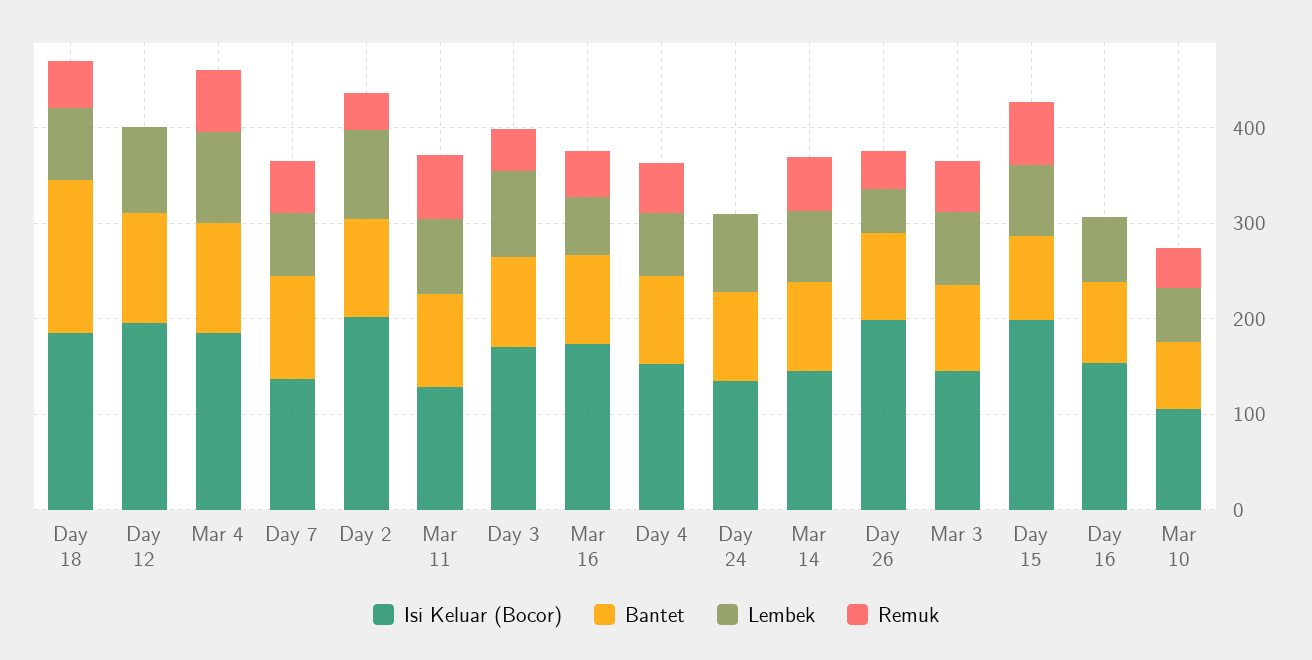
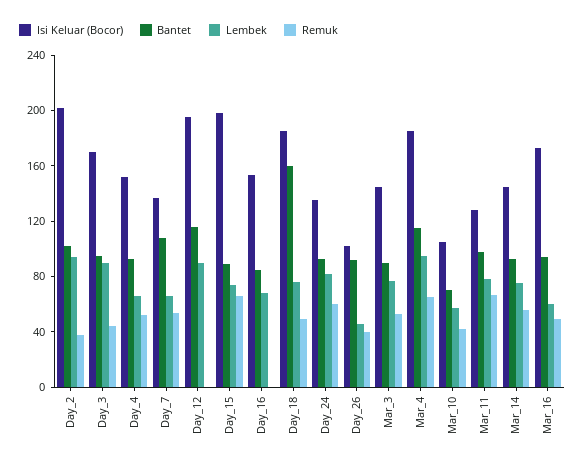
Remuk, Day 24: 0 -> 60
Isi Keluar (Bocor), Day 26: 200 -> 100

